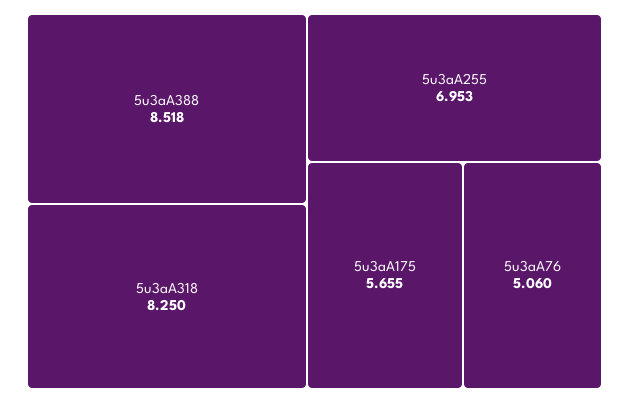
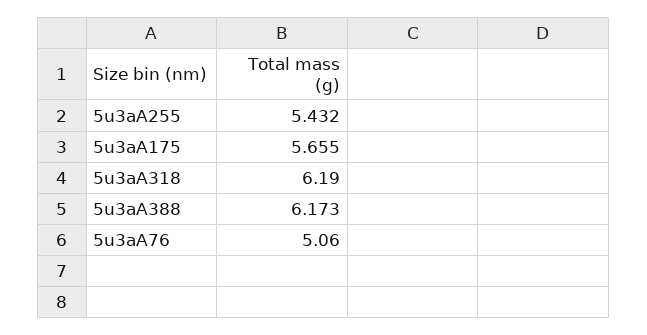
5u3aA388: 8.518 -> 6.173
5u3aA318: 8.25 -> 6.19
5u3aA255: 6.953 -> 5.432

